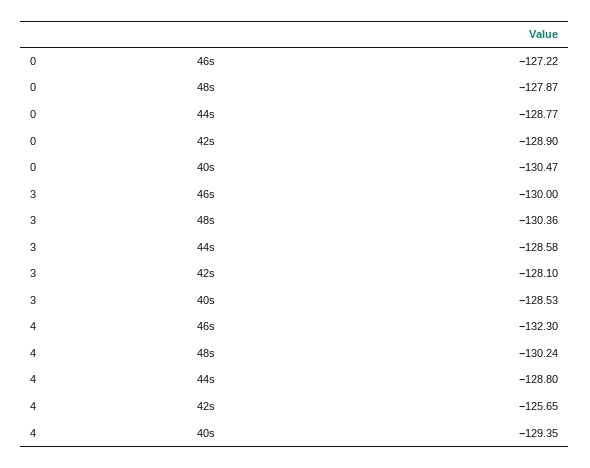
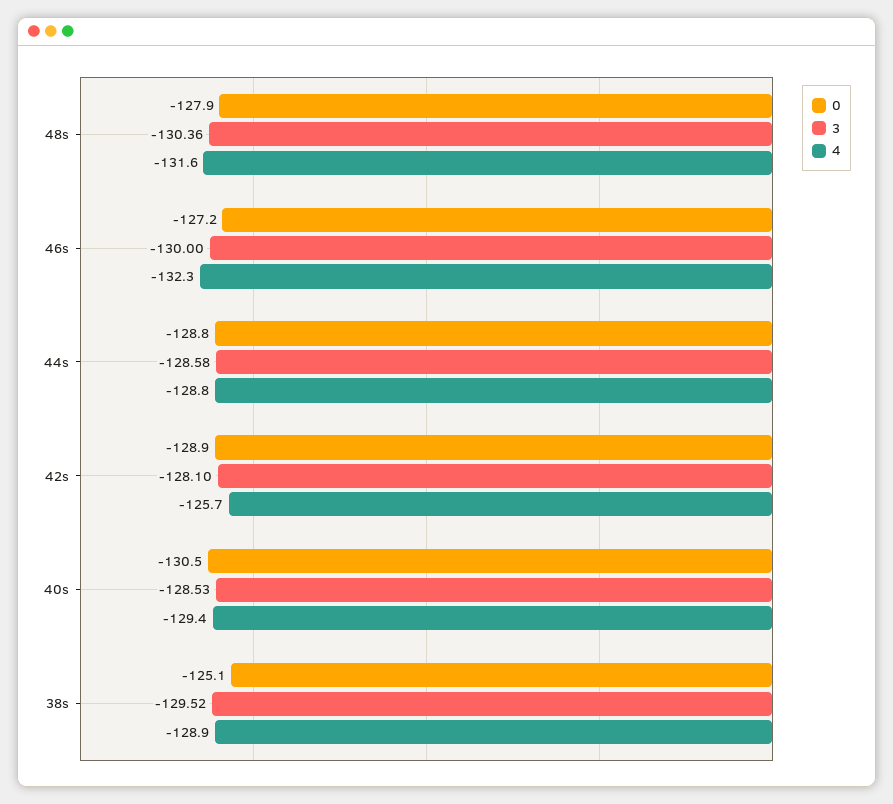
4, 48s: -130.24 -> -131.6
0, 38s: none -> -125.1
3, 38s: none -> -129.52
4, 38s: none -> -128.9

